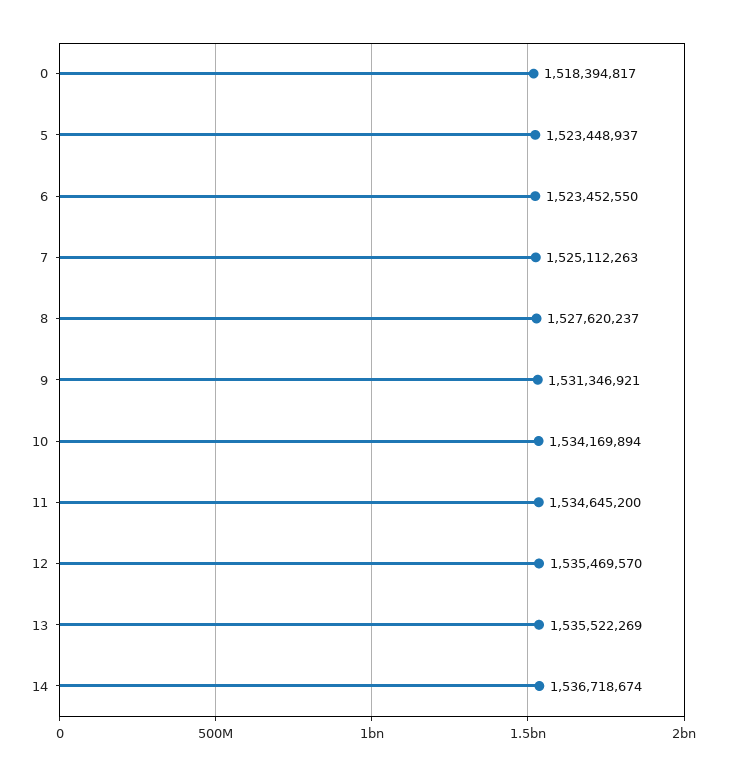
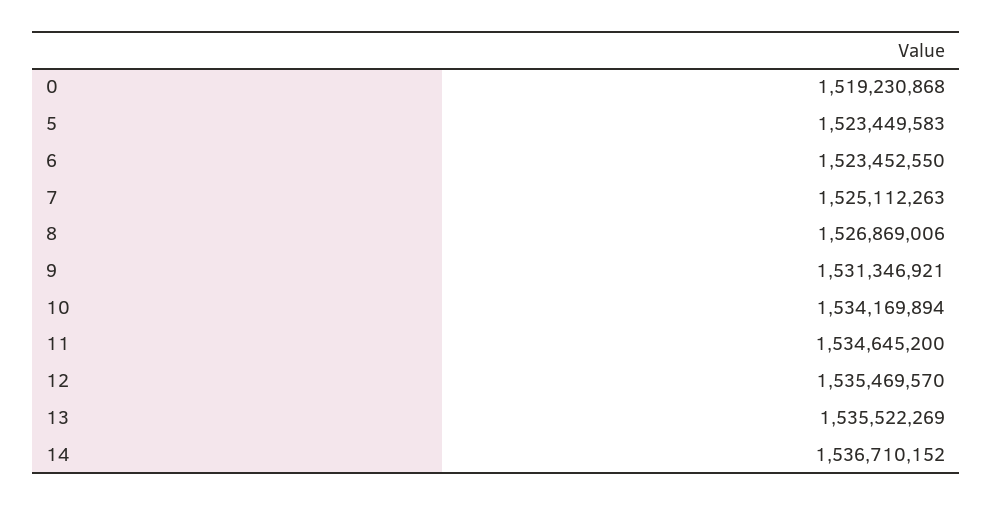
0: 1518394817 -> 1519230868
5: 1523448937 -> 1523449583
8: 1527620237 -> 1526869006
14: 1536718674 -> 1536710152

